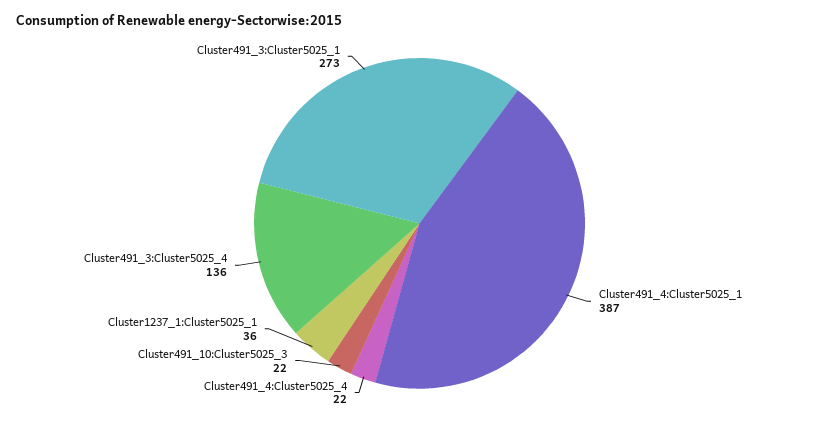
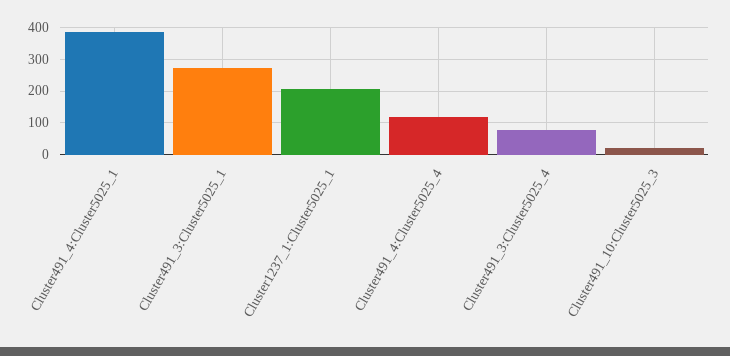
Cluster491_4:Cluster5025_4: 22 -> 120
Cluster1237_1:Cluster5025_1: 36 -> 200
Cluster491_3:Cluster5025_4: 136 -> 80

